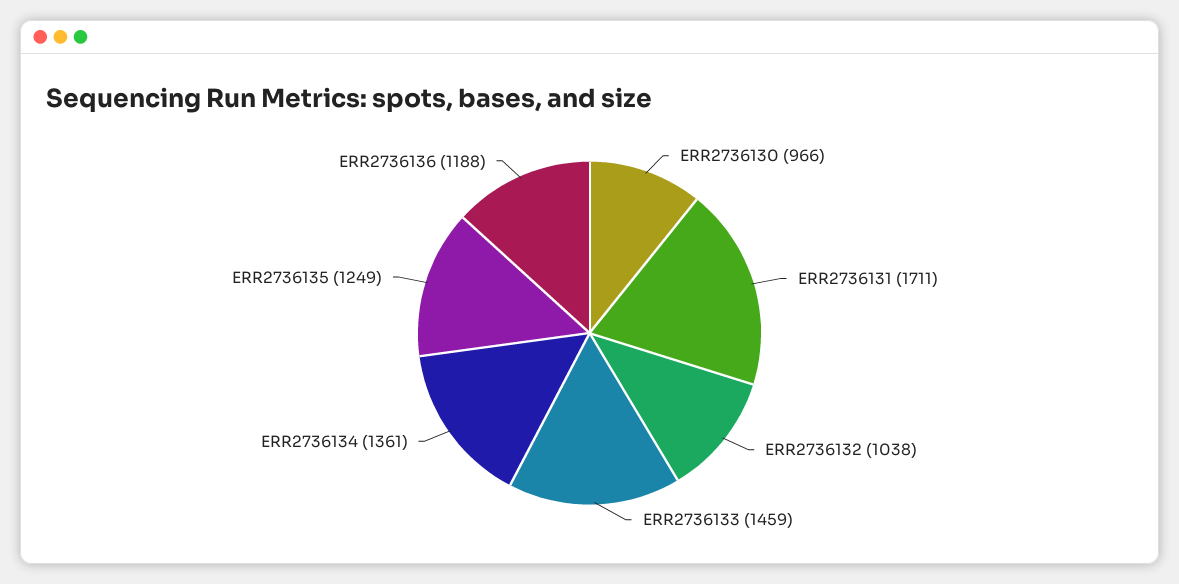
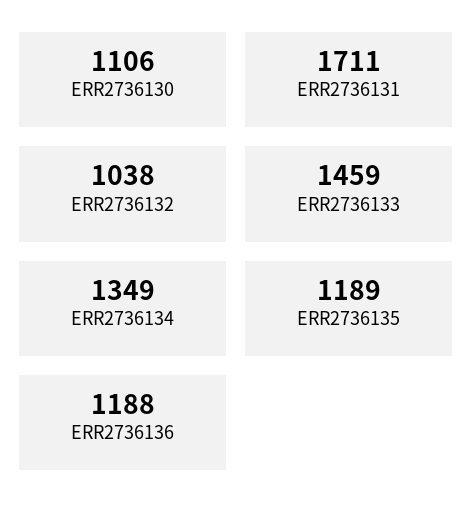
ERR2736130: 966 -> 1106
ERR2736134: 1361 -> 1349
ERR2736135: 1249 -> 1189

